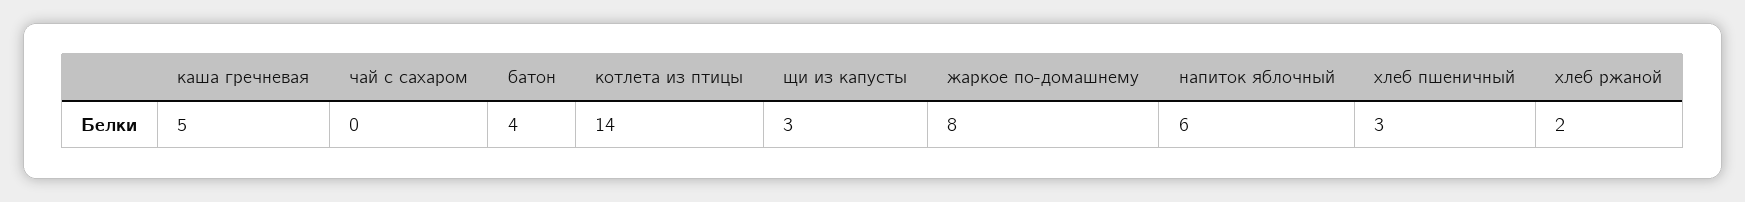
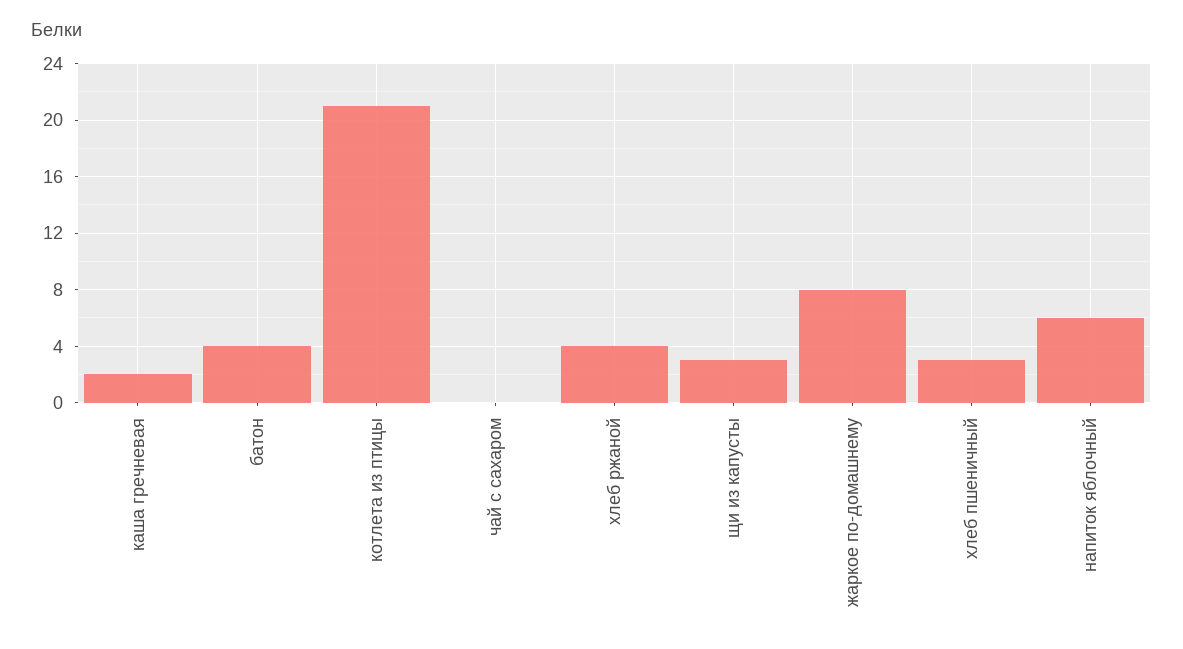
каша гречневая: 5 -> 2
котлета из птицы: 14 -> 21
хлеб ржаной: 2 -> 4

